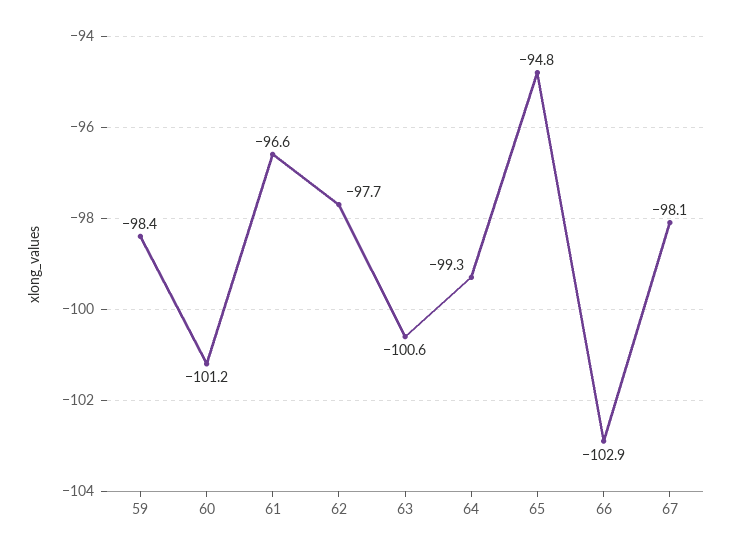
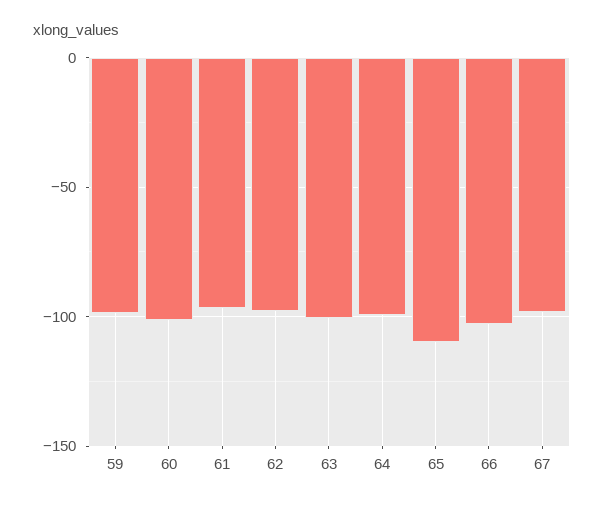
65: -94.8 -> -110

